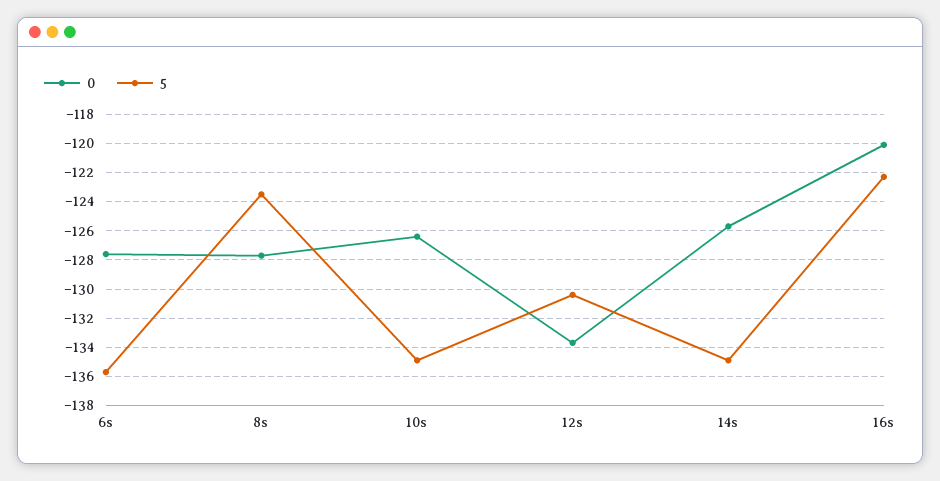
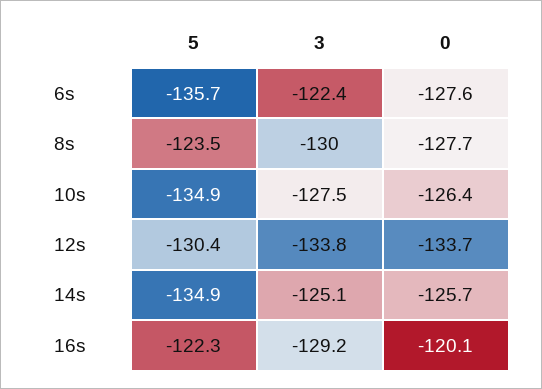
3, 6s: none -> -122.4
3, 8s: none -> -130
3, 10s: none -> -127.5
3, 12s: none -> -133.8
3, 14s: none -> -125.1
3, 16s: none -> -129.2

